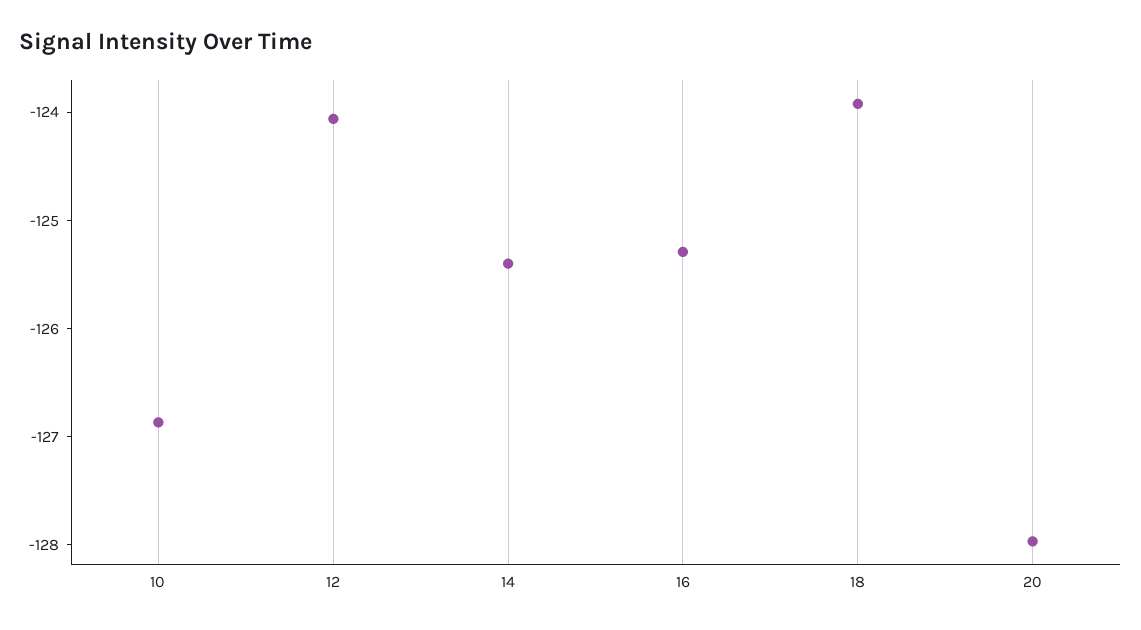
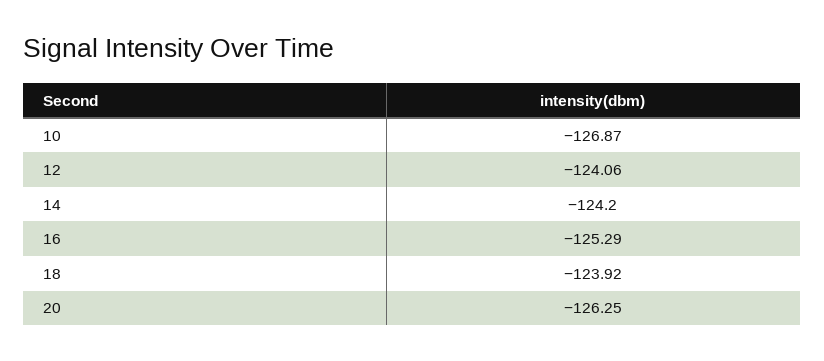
14: -125.4 -> -124.2
20: -128 -> -126.25

